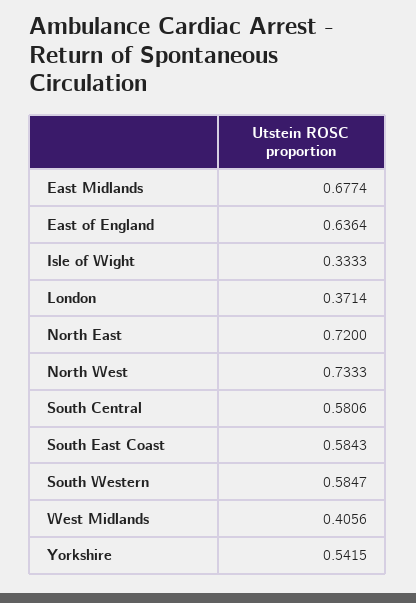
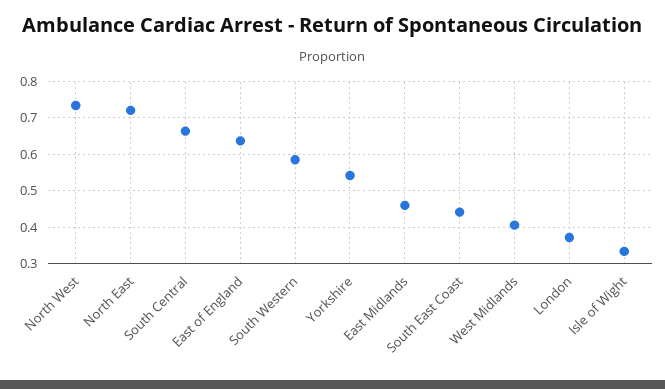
East Midlands: 0.6774 -> 0.46
South Central: 0.5806 -> 0.66
South East Coast: 0.5843 -> 0.44

